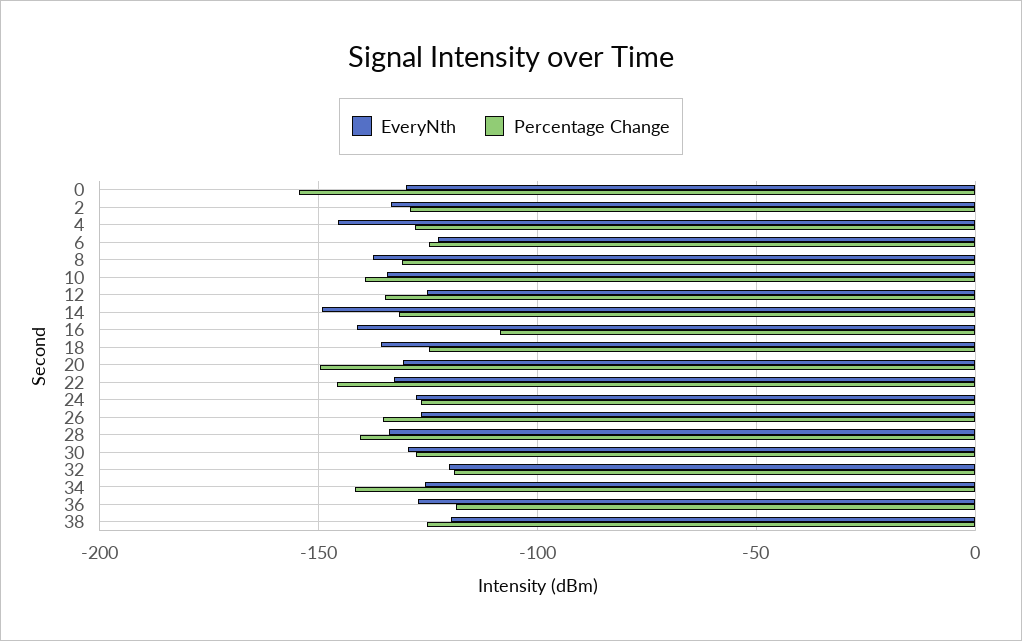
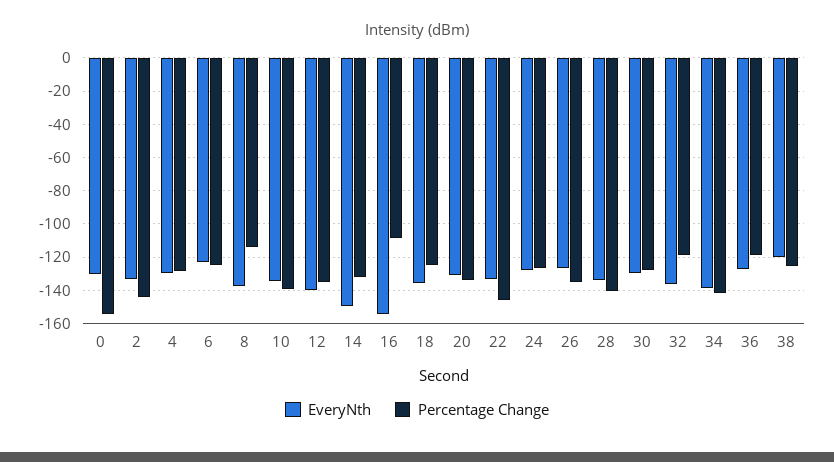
Percentage Change, 2: -130 -> -145
EveryNth, 4: -145 -> -130
Percentage Change, 8: -130 -> -115
EveryNth, 12: -125 -> -140
EveryNth, 16: -140 -> -155
Percentage Change, 20: -150 -> -135
EveryNth, 32: -120 -> -135
EveryNth, 34: -125 -> -140

